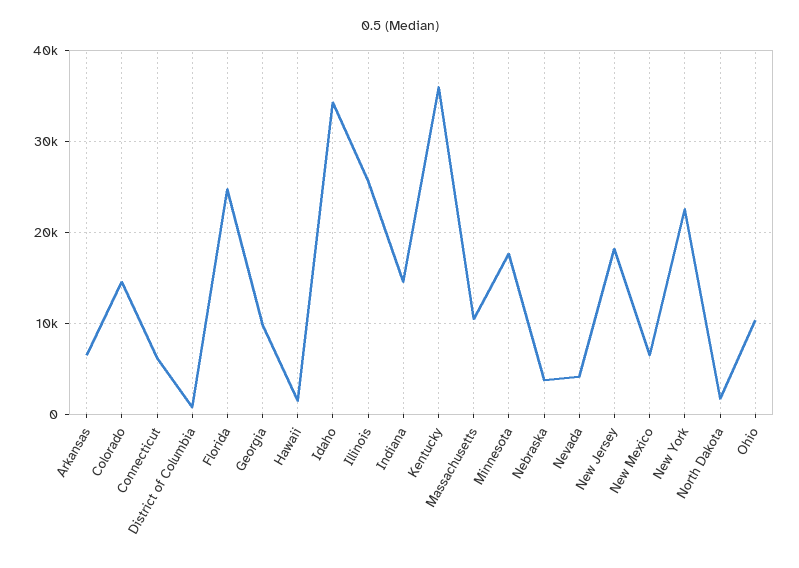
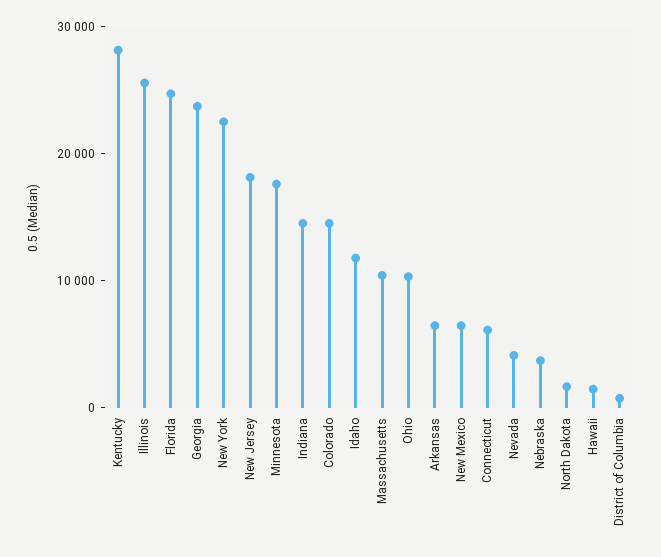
Georgia: 10000 -> 24000
Idaho: 34000 -> 12000
Kentucky: 36000 -> 28000

